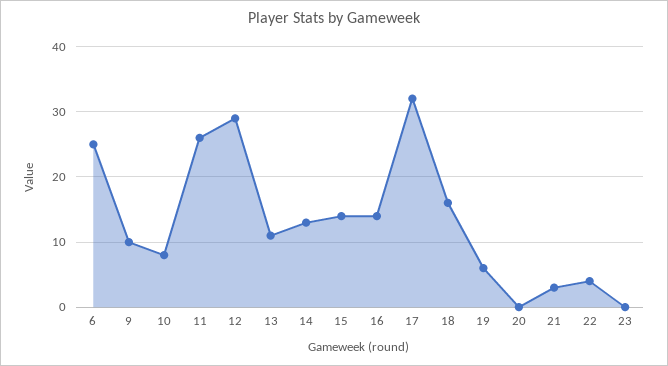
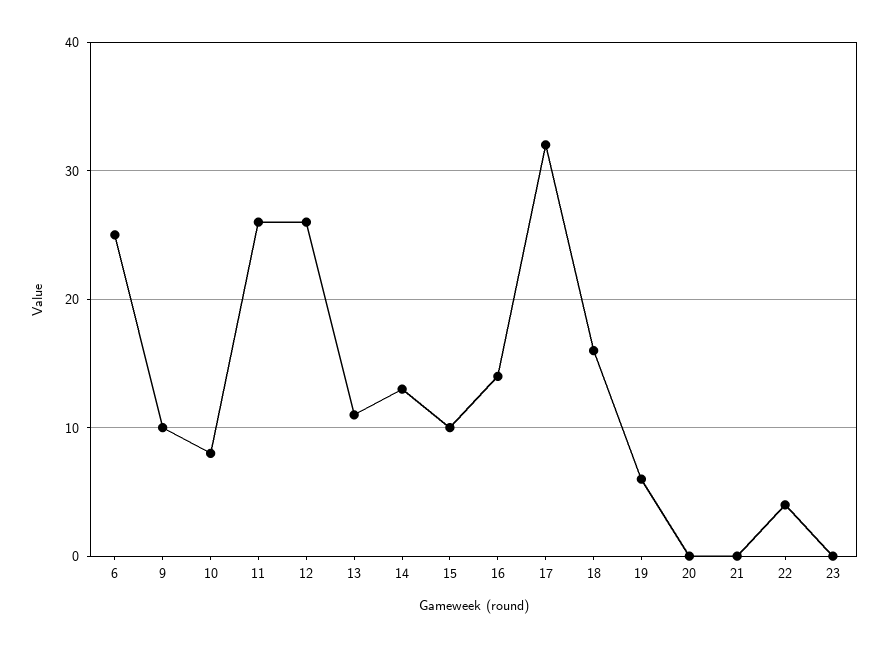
12: 29 -> 26
15: 14 -> 10
21: 3 -> 0

